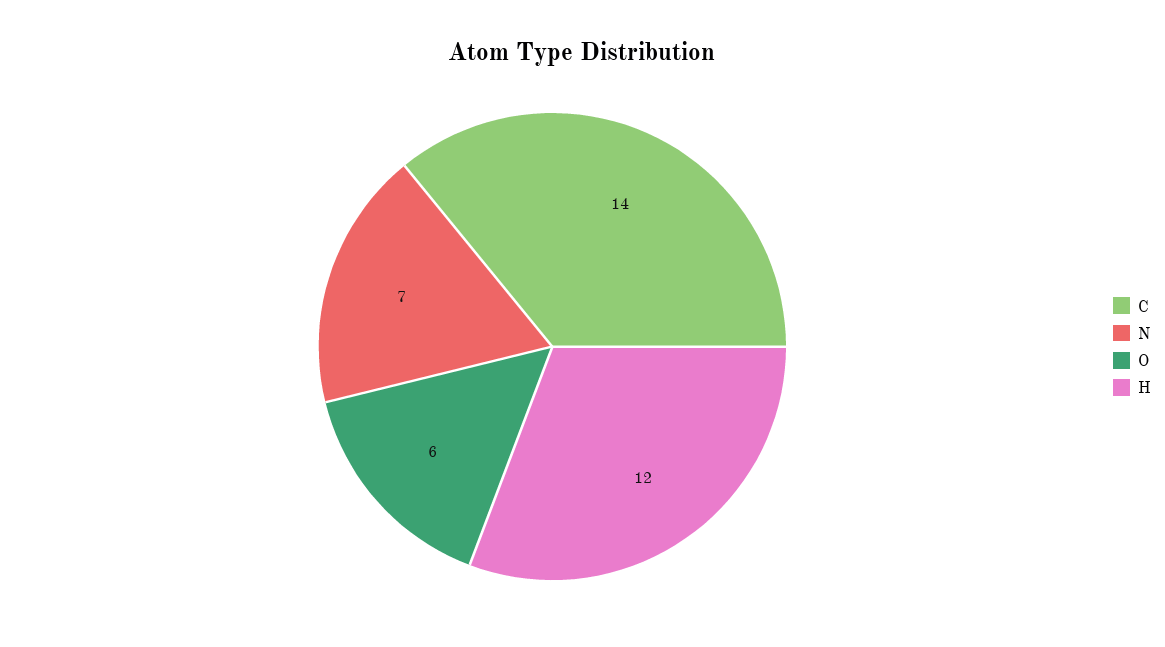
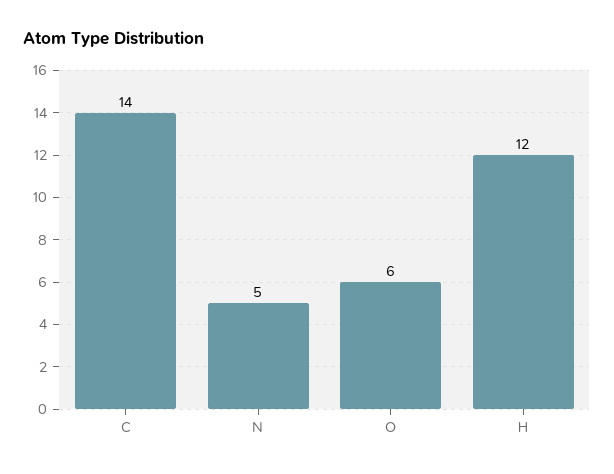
N: 7 -> 5

